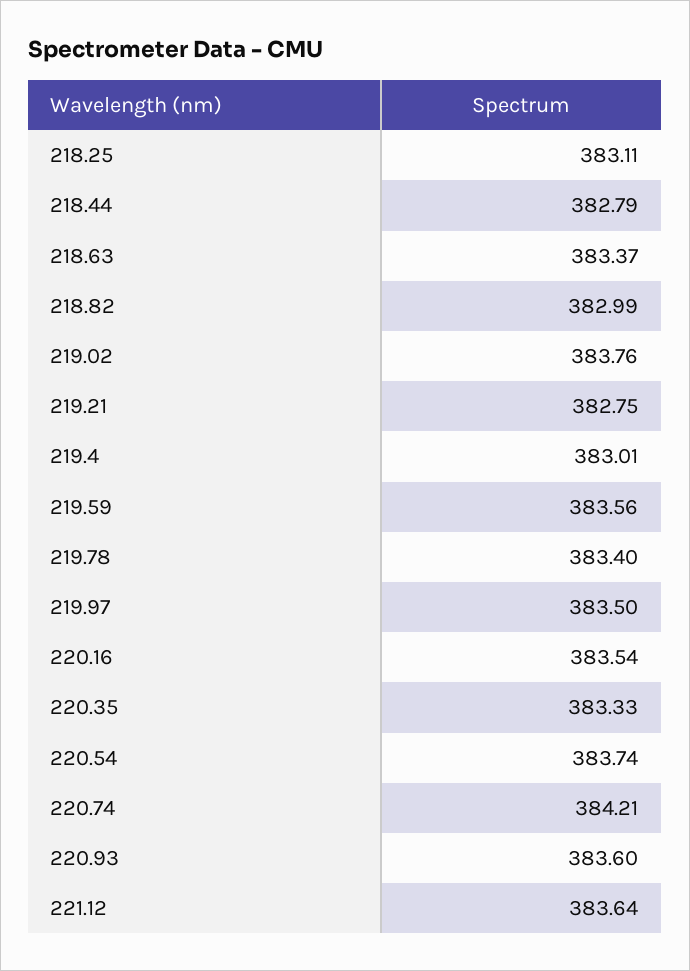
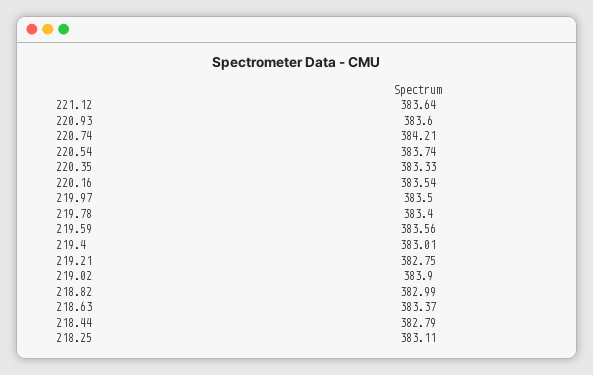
219.02: 383.76 -> 383.9

